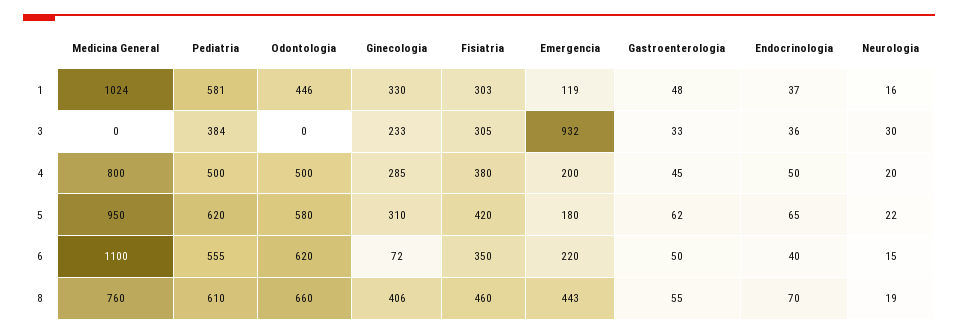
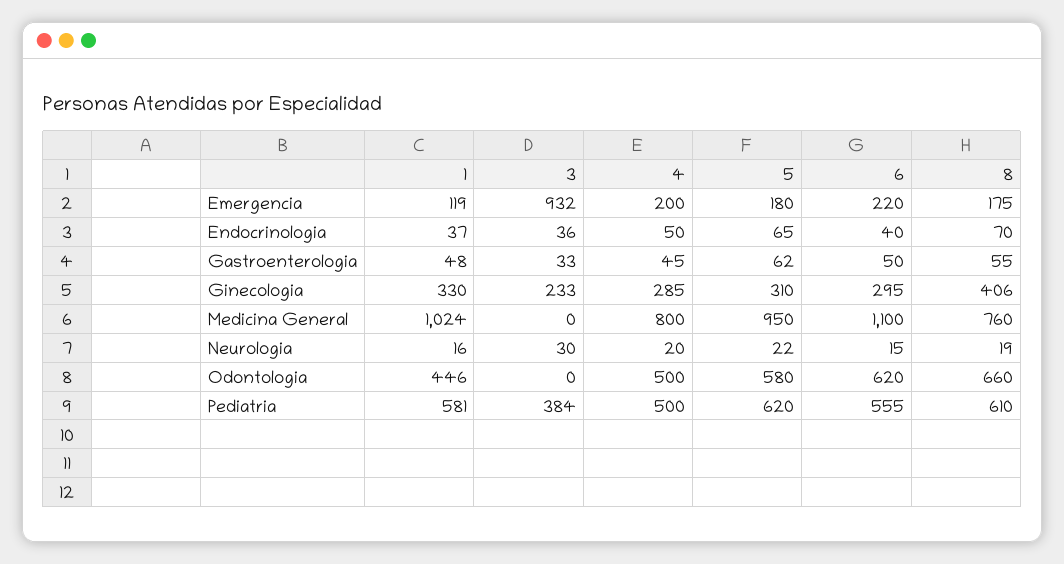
Fisiatria, 1: 303 -> none
Fisiatria, 3: 305 -> none
Fisiatria, 4: 380 -> none
Fisiatria, 5: 420 -> none
Ginecologia, 6: 72 -> 295
Fisiatria, 6: 350 -> none
Fisiatria, 8: 460 -> none
Emergencia, 8: 443 -> 175

